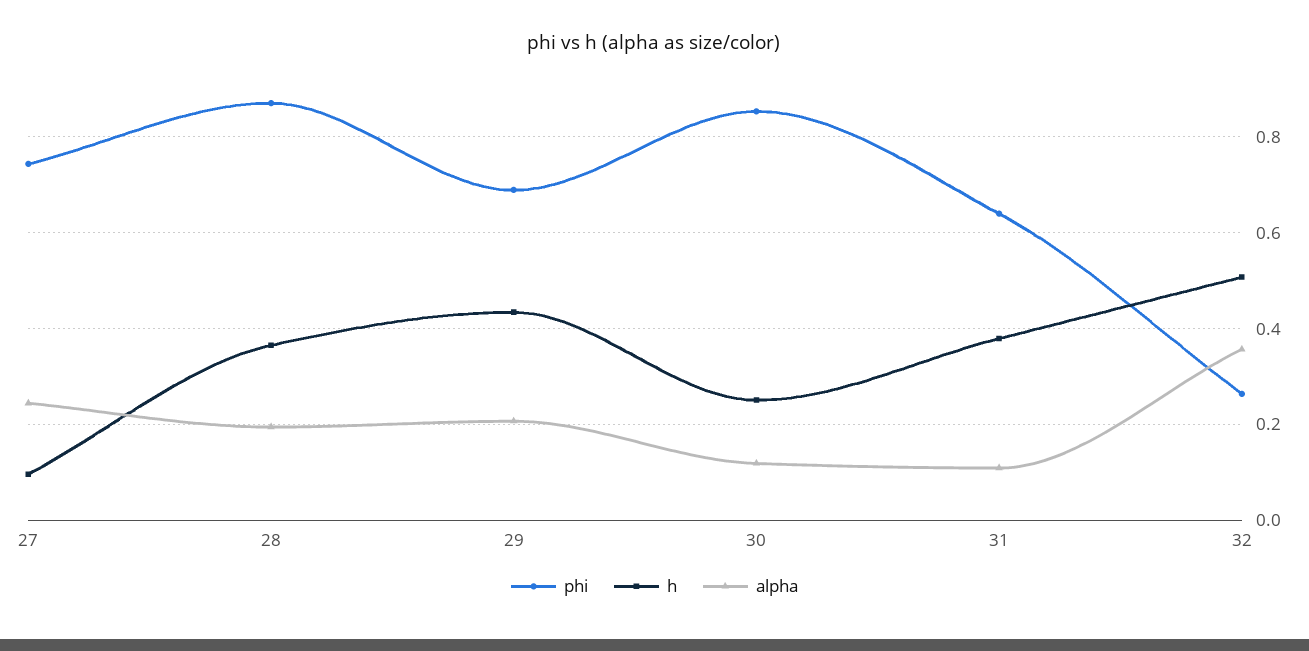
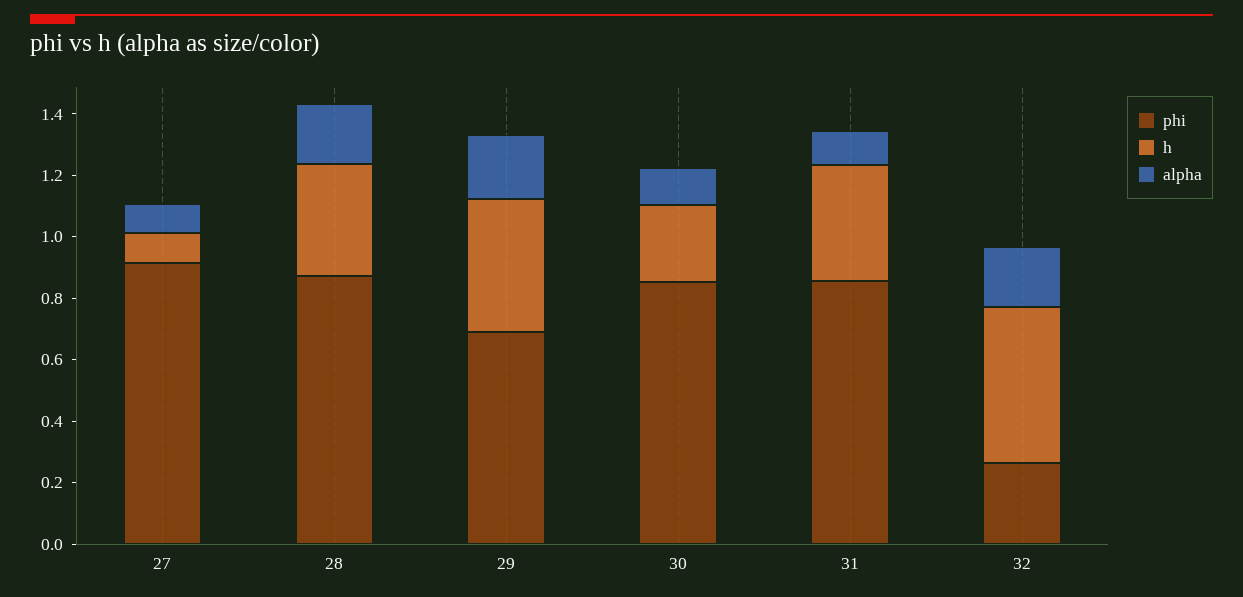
phi, 27: 0.74 -> 0.9
alpha, 27: 0.24 -> 0.1
phi, 31: 0.64 -> 0.85
alpha, 32: 0.36 -> 0.2

